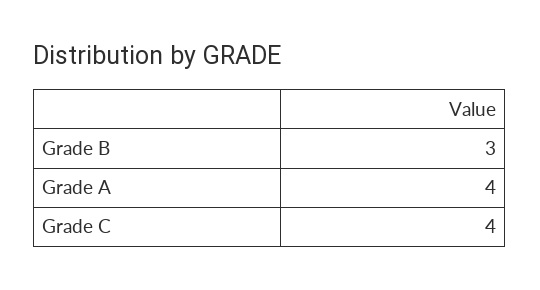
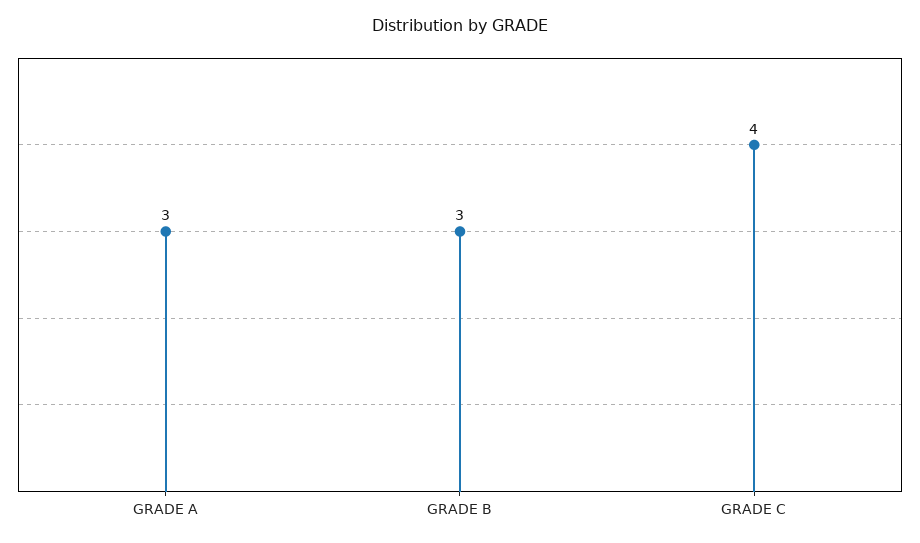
Grade A: 4 -> 3

